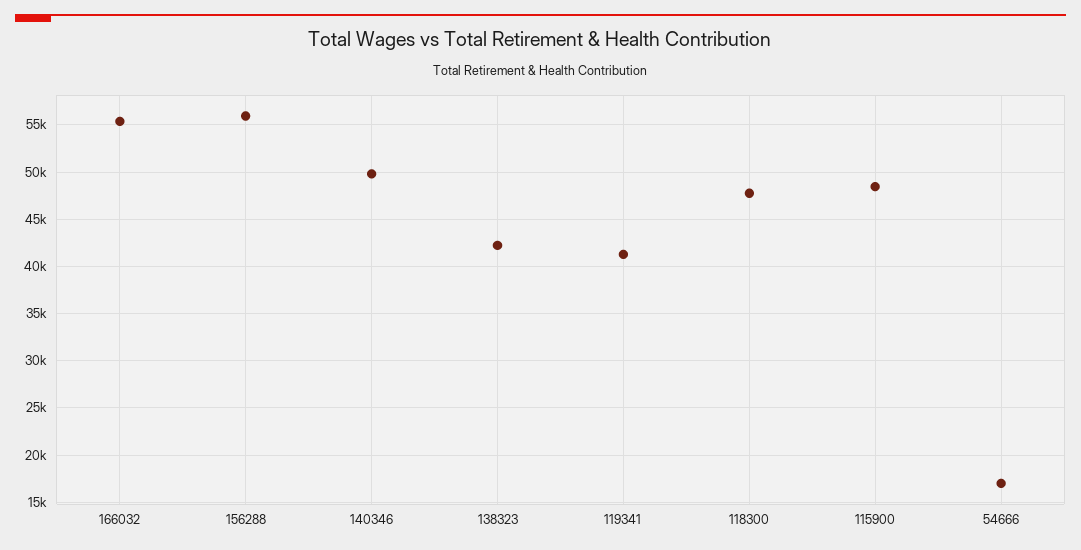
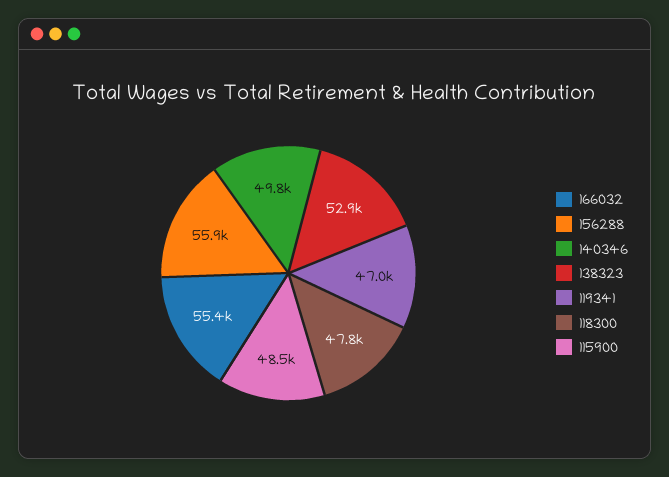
138323: 42000 -> 52900
119341: 41000 -> 47000
54666: 17000 -> none

